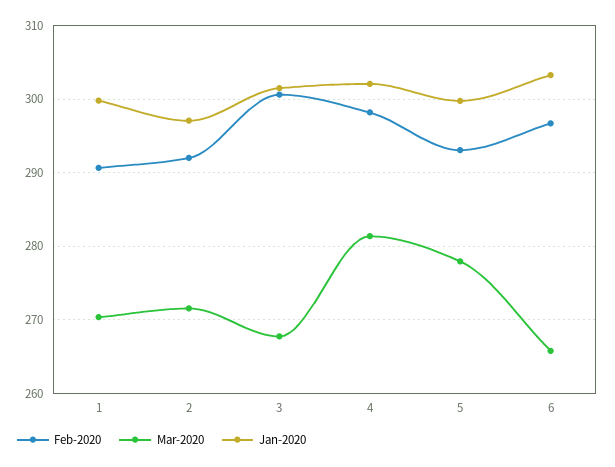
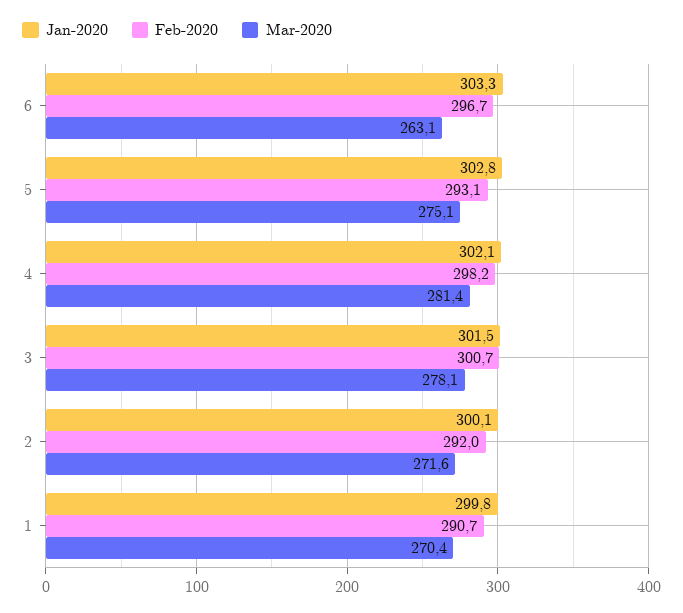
Jan-2020, 2: 297 -> 300.1
Mar-2020, 3: 268 -> 278.1
Mar-2020, 5: 278 -> 275.1
Jan-2020, 5: 300 -> 302.8
Mar-2020, 6: 266 -> 263.1

